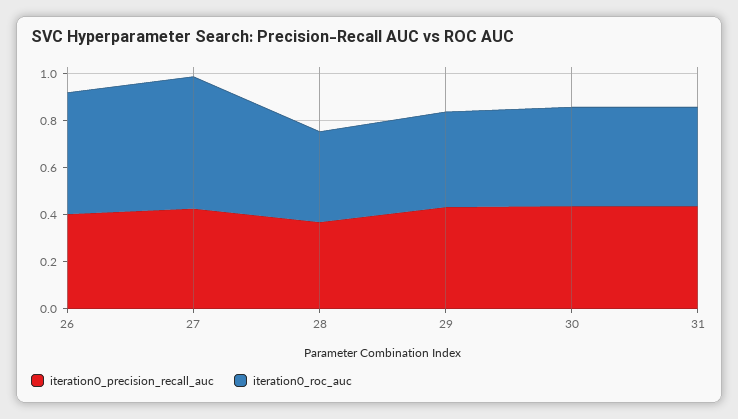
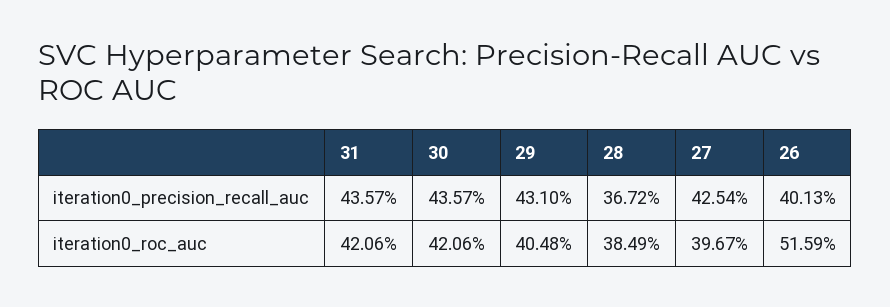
iteration0_roc_auc, 27: 0.55 -> 0.3967

